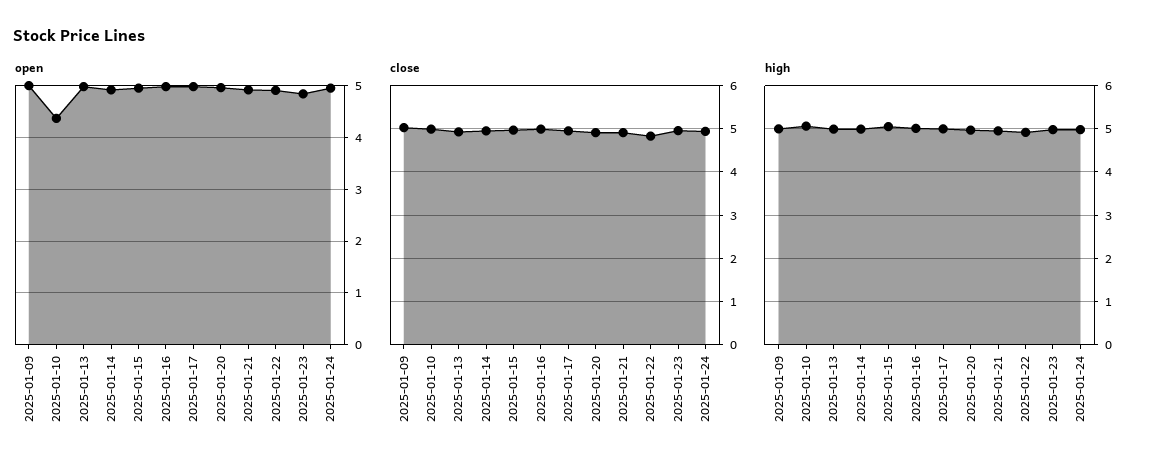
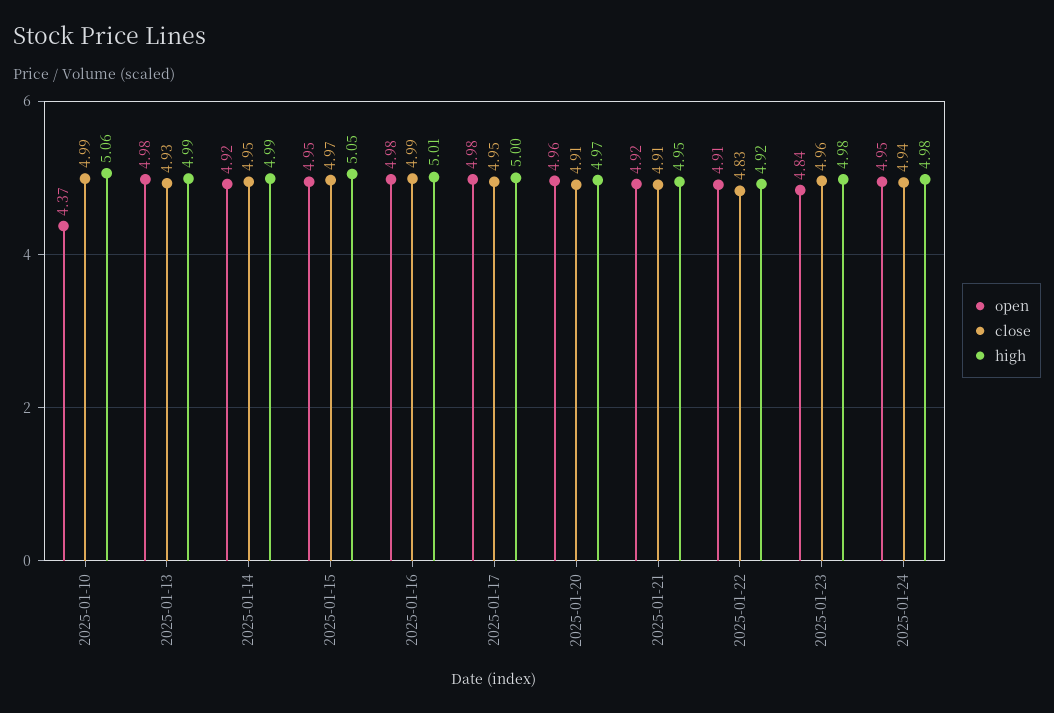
open, 2025-01-09: 5 -> none
close, 2025-01-09: 5 -> none
high, 2025-01-09: 5 -> none

